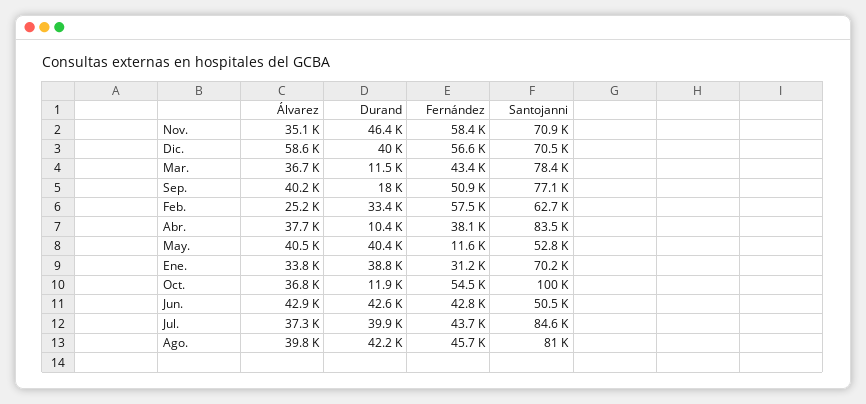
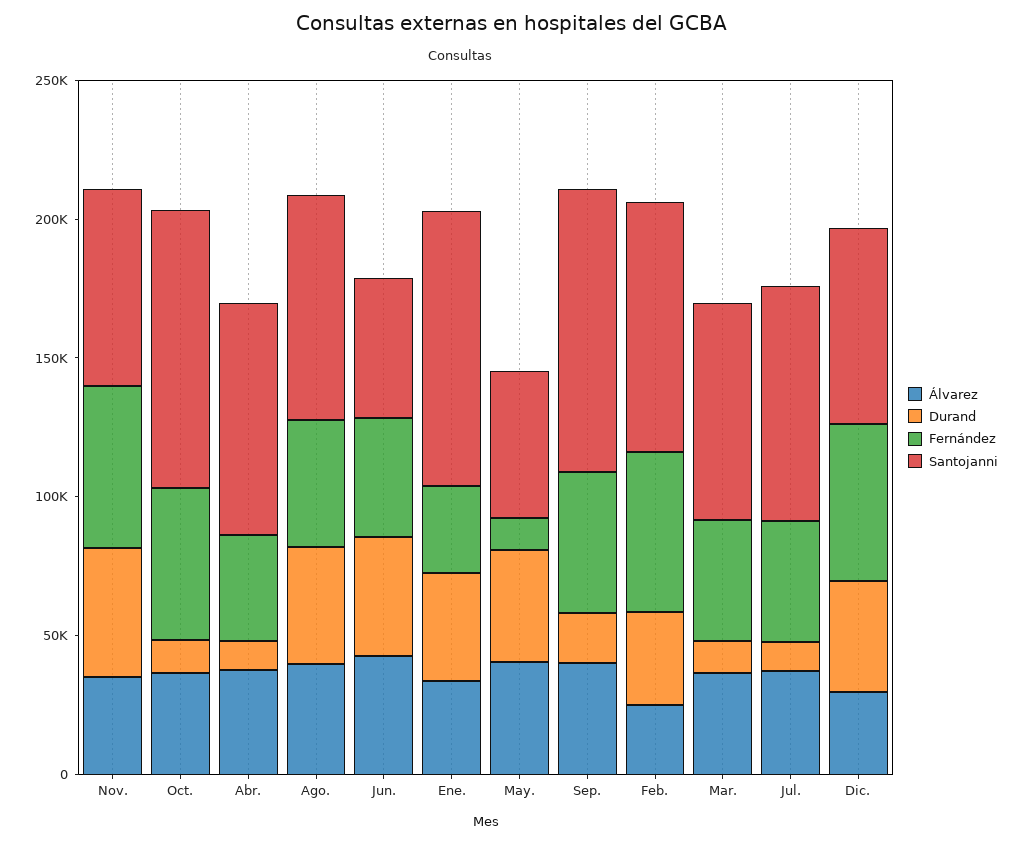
Álvarez, Dic.: 58600 -> 30000
Santojanni, Sep.: 77100 -> 100000
Santojanni, Feb.: 62700 -> 90000
Santojanni, Ene.: 70200 -> 100000
Durand, Jul.: 39900 -> 10000

